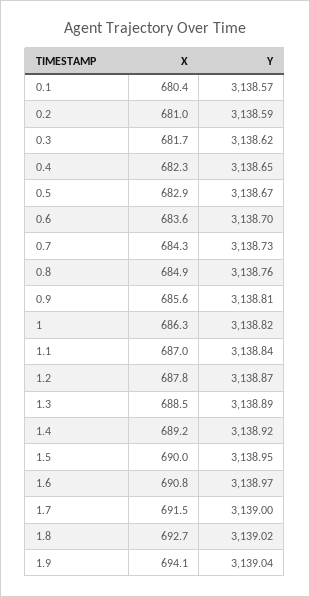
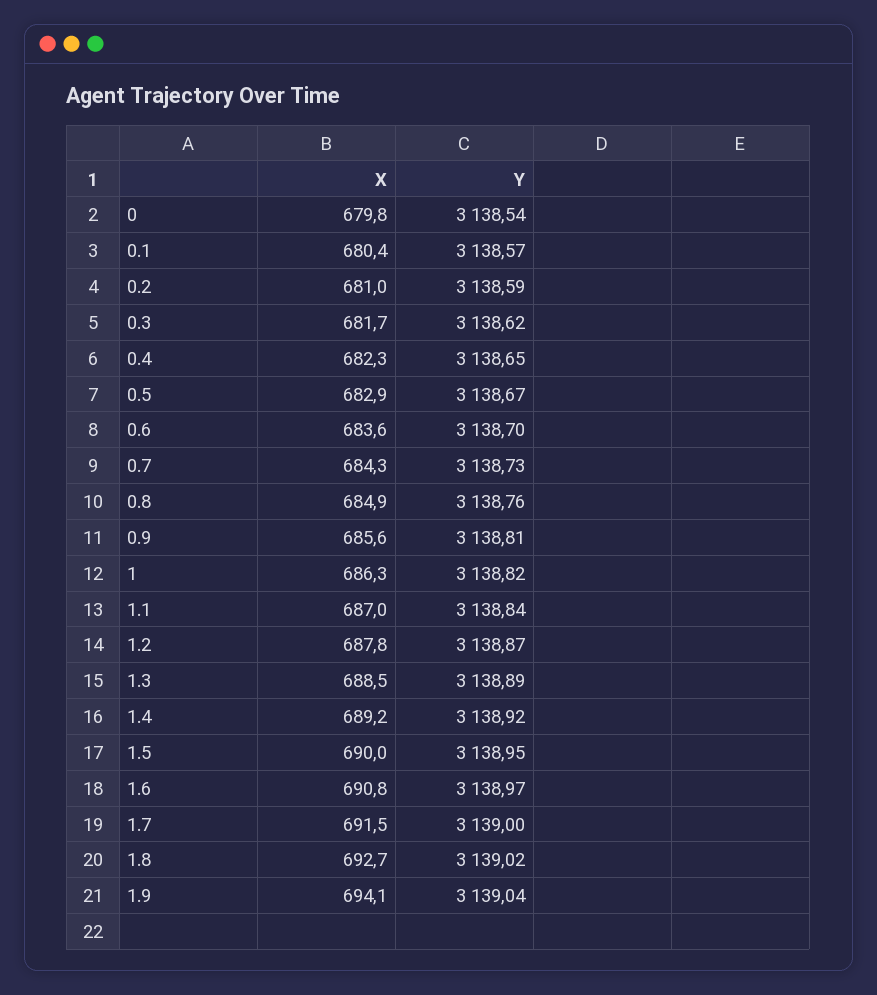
X, 0: none -> 679.8
Y, 0: none -> 3138.54

